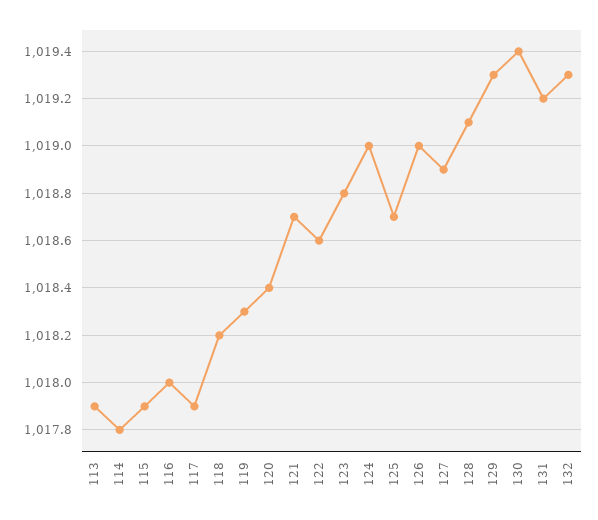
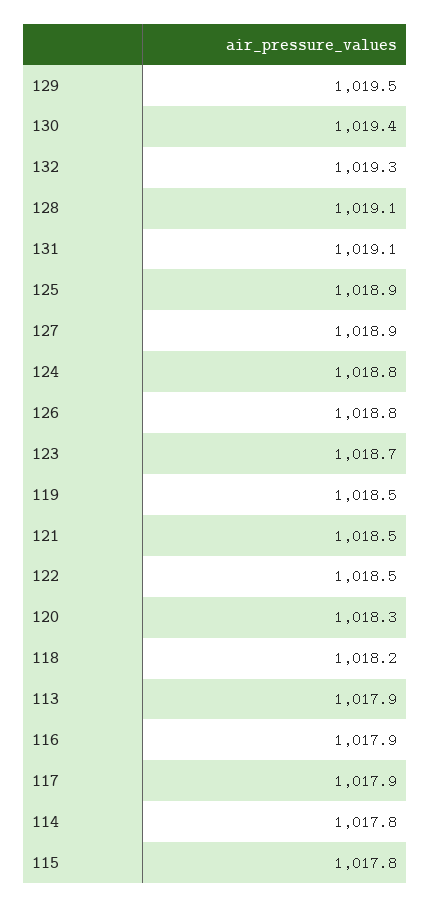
115: 1017.9 -> 1017.8
116: 1018 -> 1017.9
119: 1018.3 -> 1018.5
120: 1018.4 -> 1018.3
121: 1018.7 -> 1018.5
122: 1018.6 -> 1018.5
123: 1018.8 -> 1018.7
124: 1019 -> 1018.8
125: 1018.7 -> 1018.9
126: 1019 -> 1018.8
129: 1019.3 -> 1019.5
131: 1019.2 -> 1019.1

